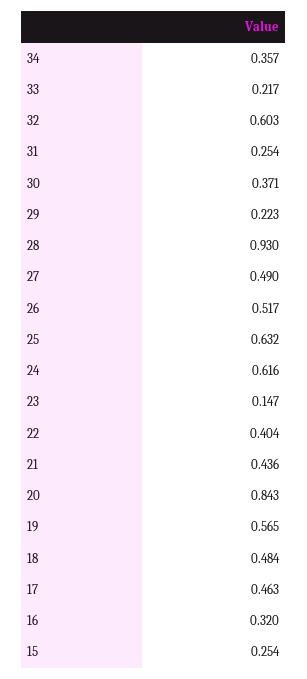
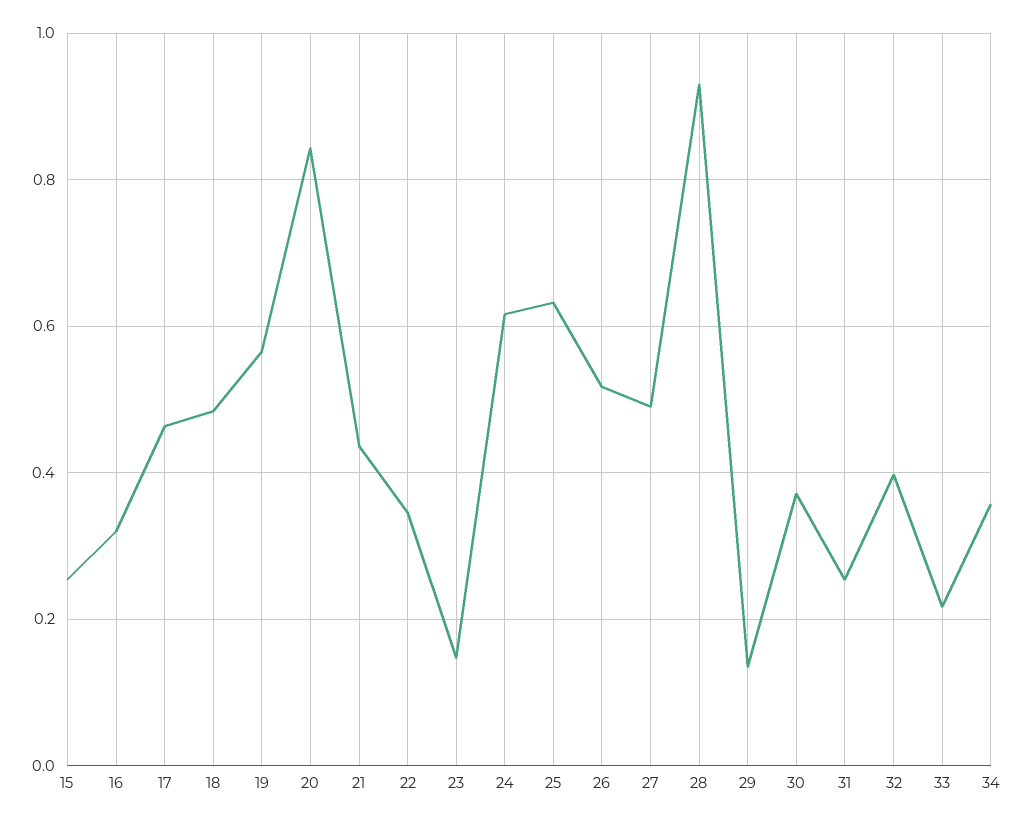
32: 0.603 -> 0.4
29: 0.223 -> 0.14
22: 0.404 -> 0.34

